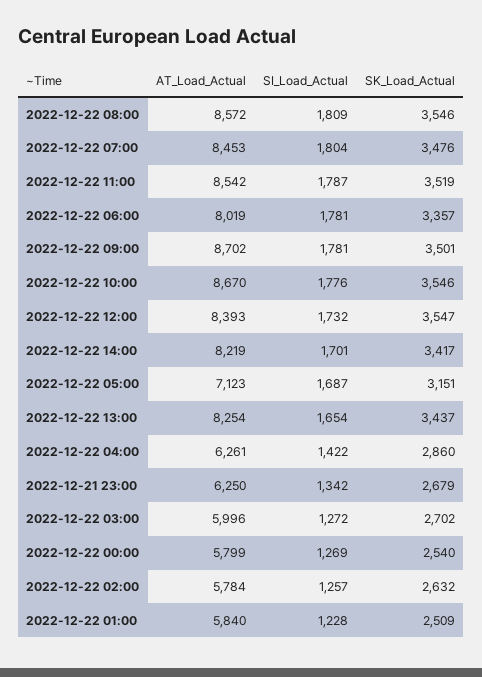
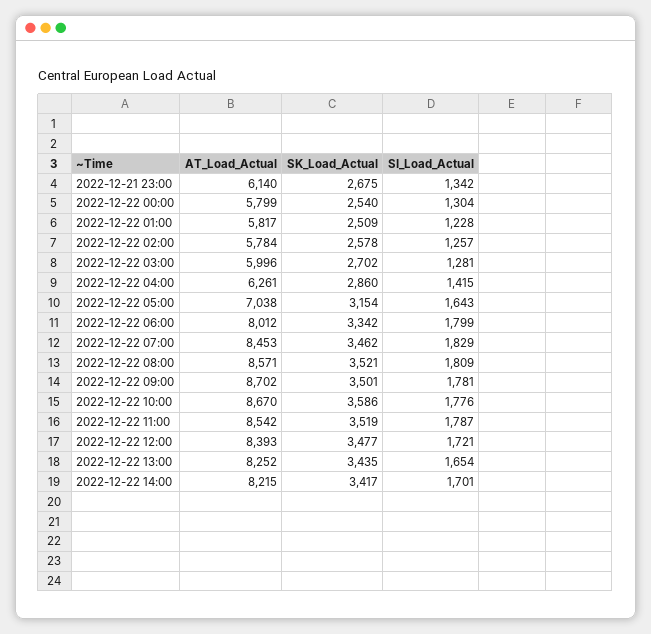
AT_Load_Actual, 2022-12-22 08:00: 8572 -> 8571
SK_Load_Actual, 2022-12-22 08:00: 3546 -> 3521
SI_Load_Actual, 2022-12-22 07:00: 1804 -> 1829
SK_Load_Actual, 2022-12-22 07:00: 3476 -> 3462
AT_Load_Actual, 2022-12-22 06:00: 8019 -> 8012
SI_Load_Actual, 2022-12-22 06:00: 1781 -> 1799
SK_Load_Actual, 2022-12-22 06:00: 3357 -> 3342
SK_Load_Actual, 2022-12-22 10:00: 3546 -> 3586
SI_Load_Actual, 2022-12-22 12:00: 1732 -> 1721
SK_Load_Actual, 2022-12-22 12:00: 3547 -> 3477
AT_Load_Actual, 2022-12-22 14:00: 8219 -> 8215
AT_Load_Actual, 2022-12-22 05:00: 7123 -> 7038
SI_Load_Actual, 2022-12-22 05:00: 1687 -> 1643
SK_Load_Actual, 2022-12-22 05:00: 3151 -> 3154
AT_Load_Actual, 2022-12-22 13:00: 8254 -> 8252
SK_Load_Actual, 2022-12-22 13:00: 3437 -> 3435
SI_Load_Actual, 2022-12-22 04:00: 1422 -> 1415
AT_Load_Actual, 2022-12-21 23:00: 6250 -> 6140
SK_Load_Actual, 2022-12-21 23:00: 2679 -> 2675
SI_Load_Actual, 2022-12-22 03:00: 1272 -> 1281
SI_Load_Actual, 2022-12-22 00:00: 1269 -> 1304
SK_Load_Actual, 2022-12-22 02:00: 2632 -> 2578
AT_Load_Actual, 2022-12-22 01:00: 5840 -> 5817

